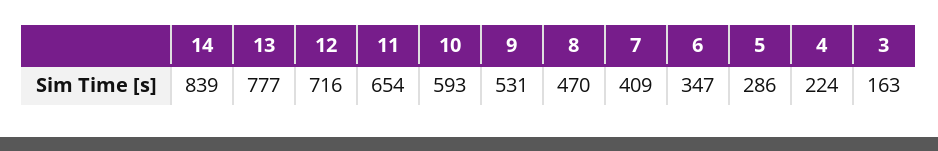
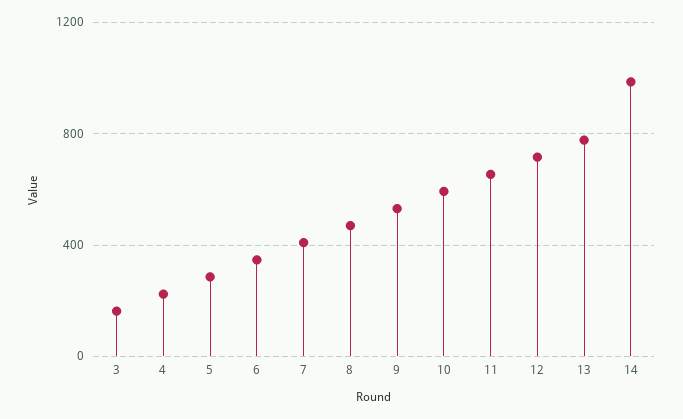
14: 839 -> 1000

